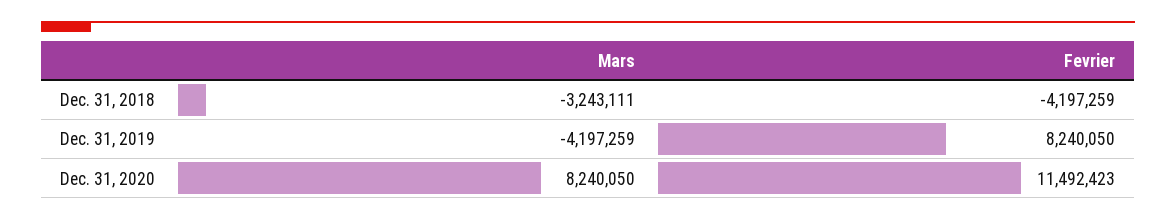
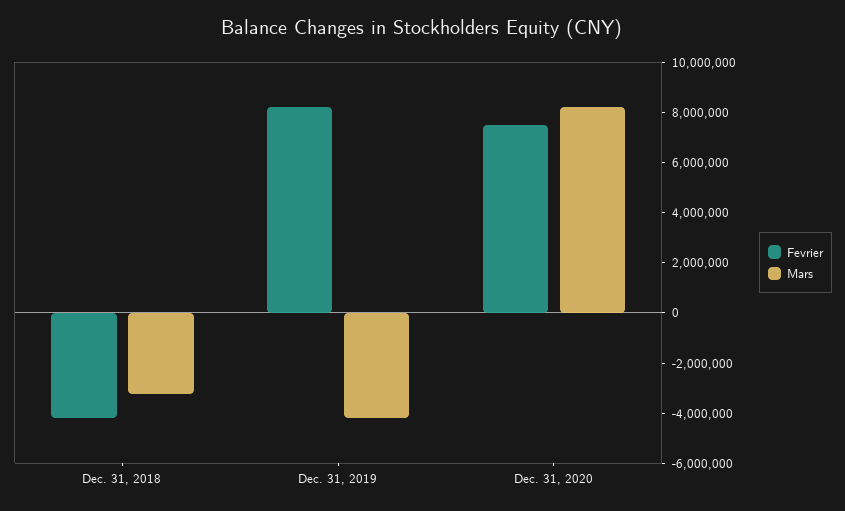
Fevrier, Dec. 31, 2020: 11492423 -> 7500000

